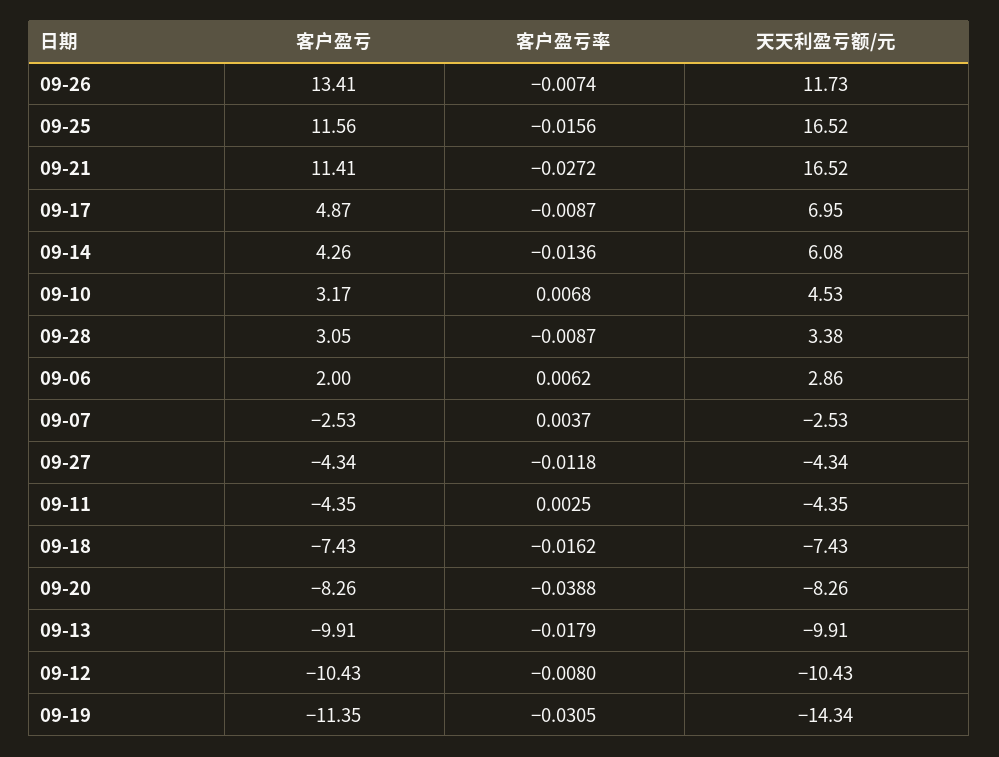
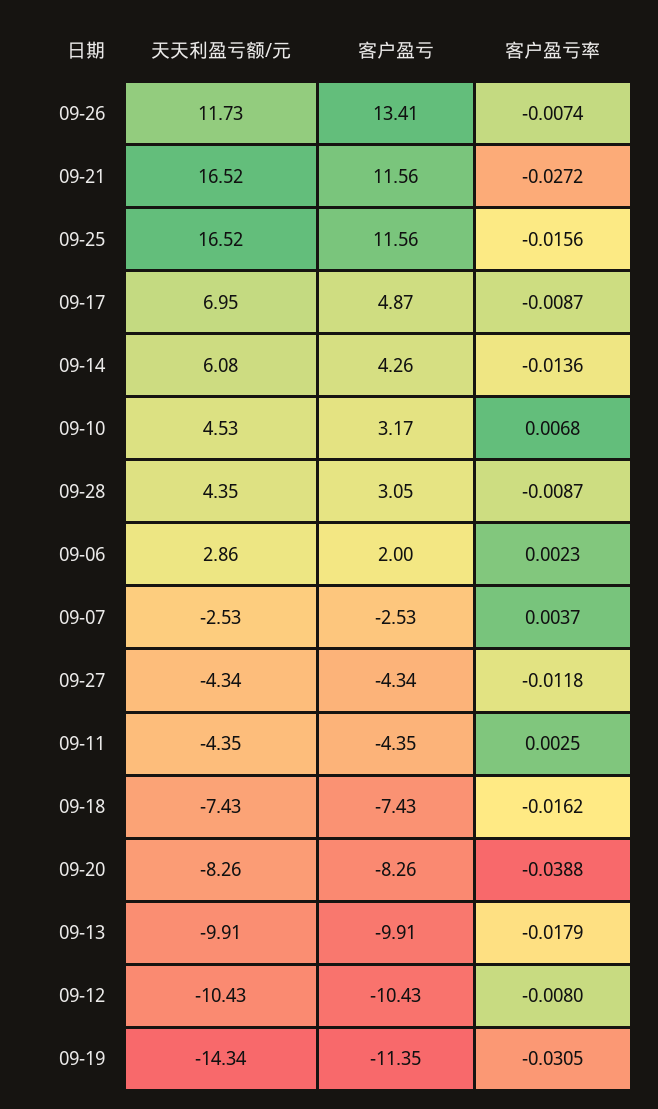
客户盈亏, 09-21: 11.41 -> 11.56
天天利盈亏额/元, 09-28: 3.38 -> 4.35
客户盈亏率, 09-06: 0.0062 -> 0.0023

